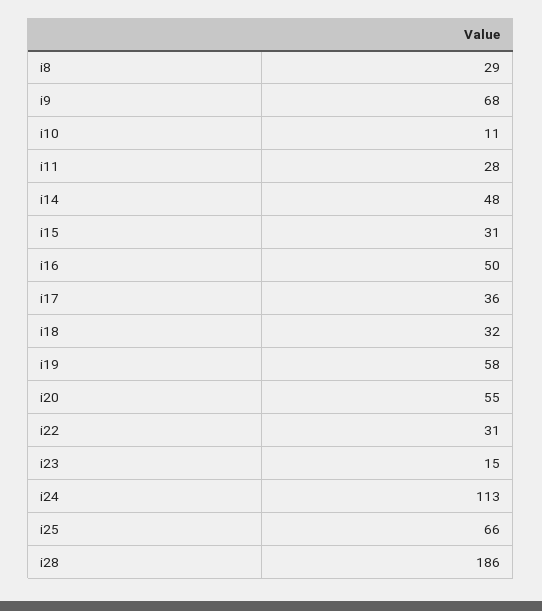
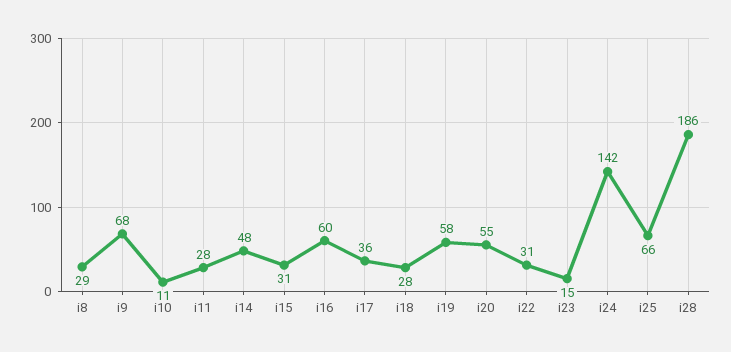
i16: 50 -> 60
i18: 32 -> 28
i24: 113 -> 142

